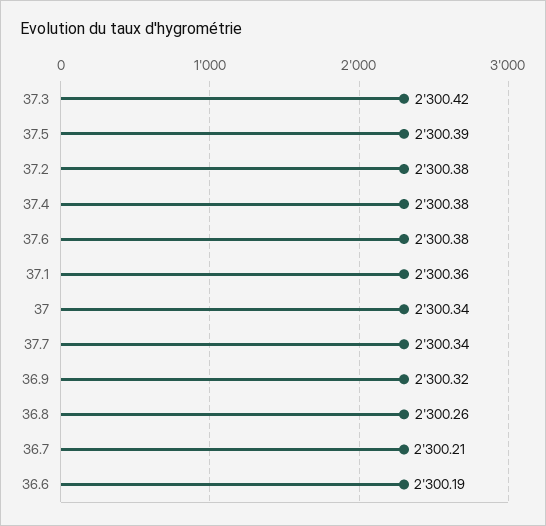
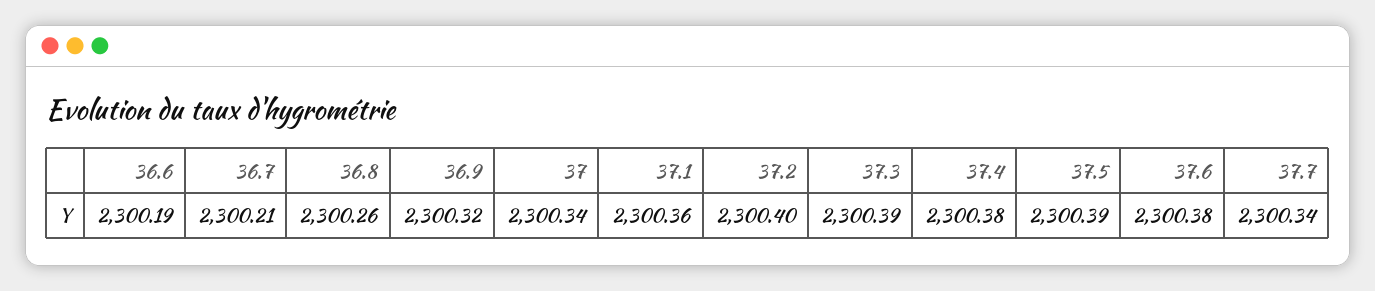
37.3: 2300.42 -> 2300.39
37.2: 2300.38 -> 2300.4

